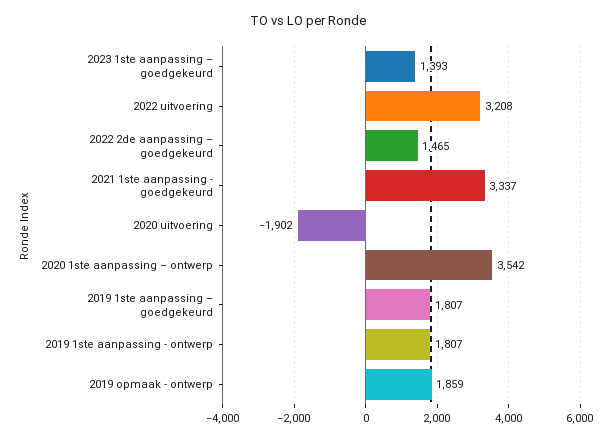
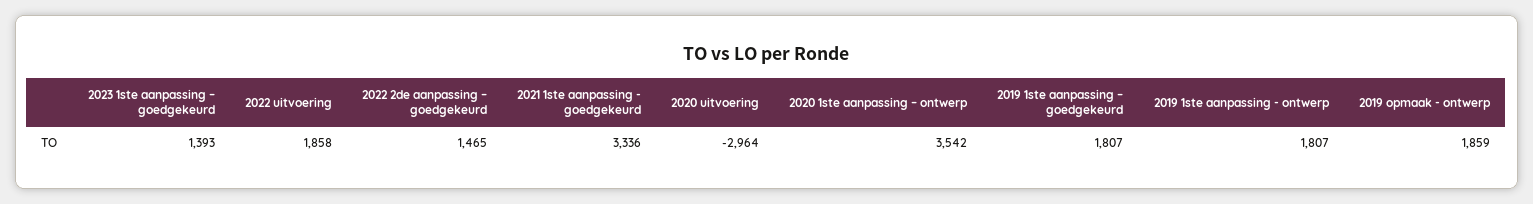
2022 uitvoering: 3208 -> 1858
2021 1ste aanpassing - goedgekeurd: 3337 -> 3336
2020 uitvoering: -1902 -> -2964

